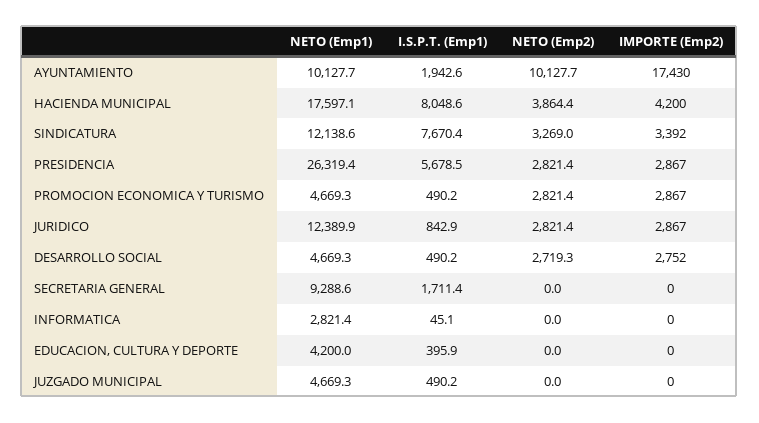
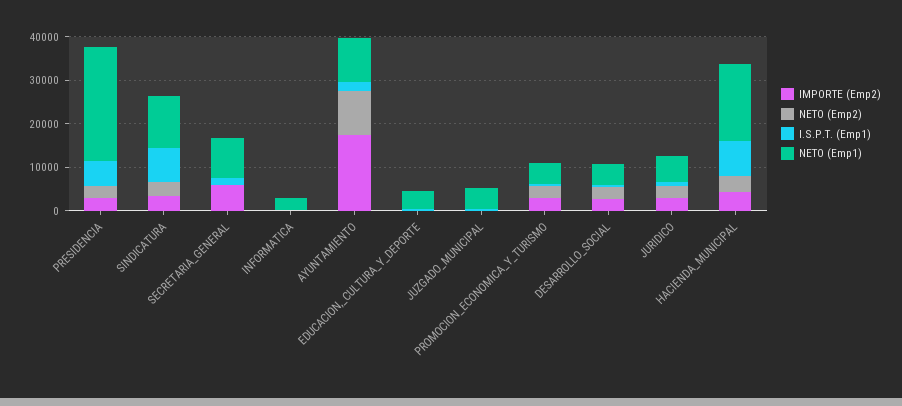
NETO (Emp1), JURIDICO: 12389.9 -> 6000
IMPORTE (Emp2), SECRETARIA GENERAL: 0 -> 6000

